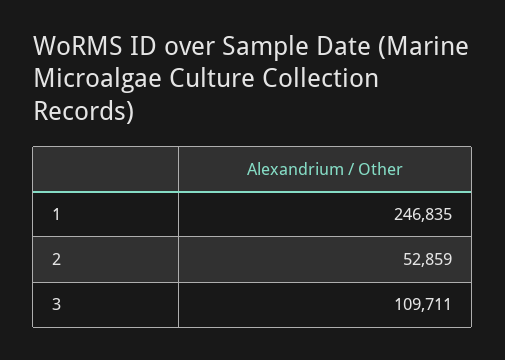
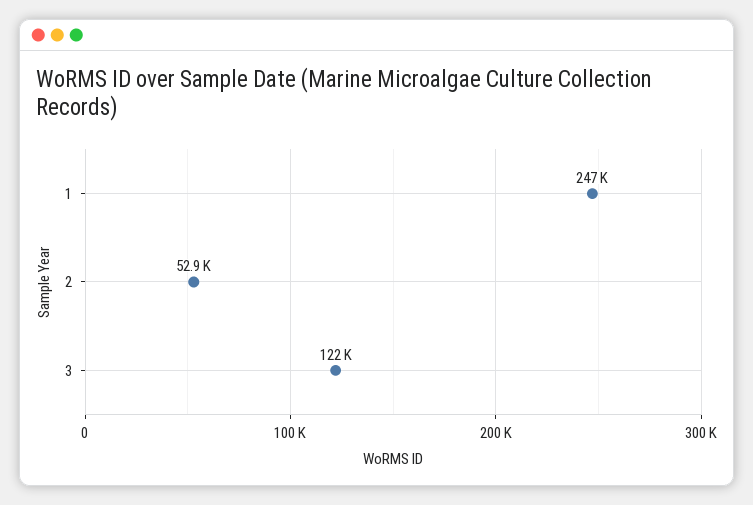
3: 109711 -> 122000

